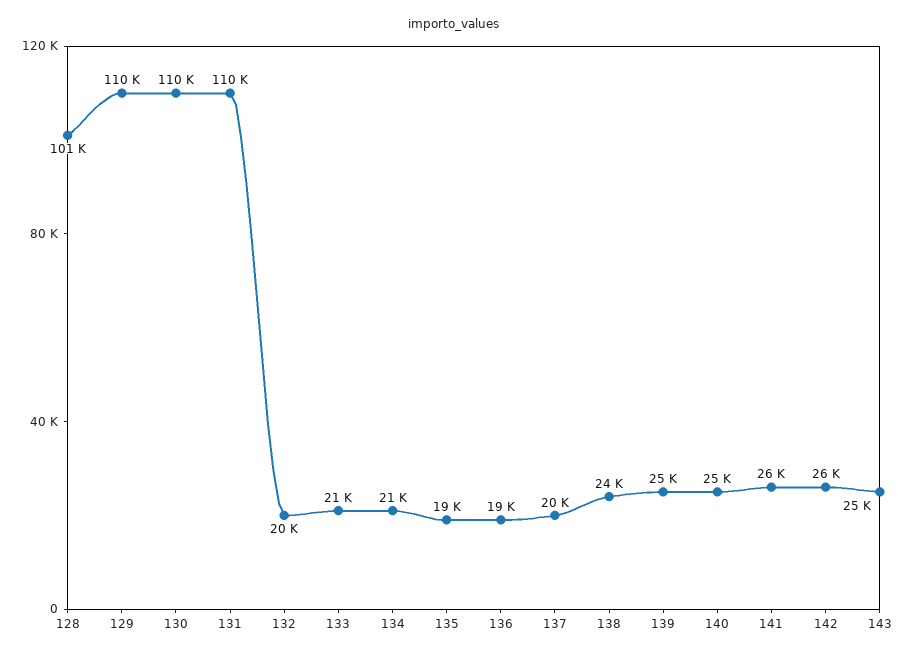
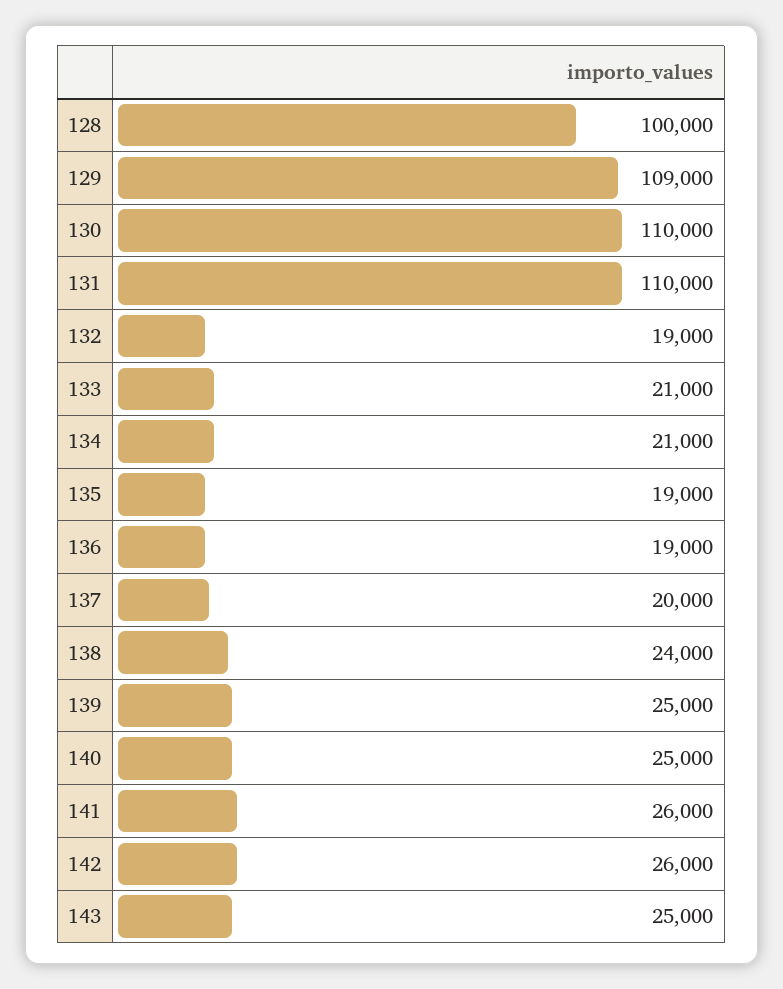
128: 101000 -> 100000
129: 110000 -> 109000
132: 20000 -> 19000

